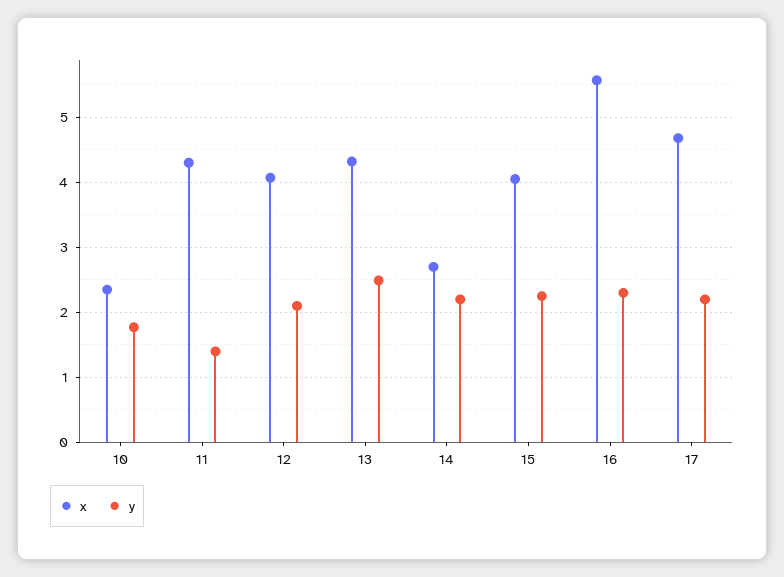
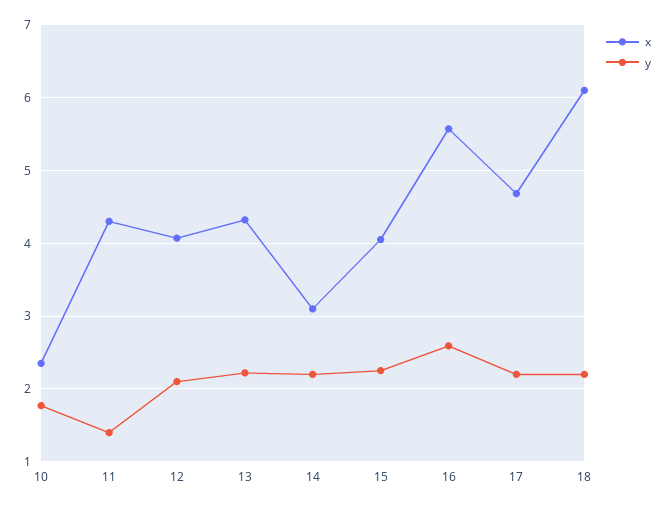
y, 13: 2.5 -> 2.2
x, 14: 2.7 -> 3.1
y, 16: 2.3 -> 2.6
x, 18: none -> 6.1
y, 18: none -> 2.2

